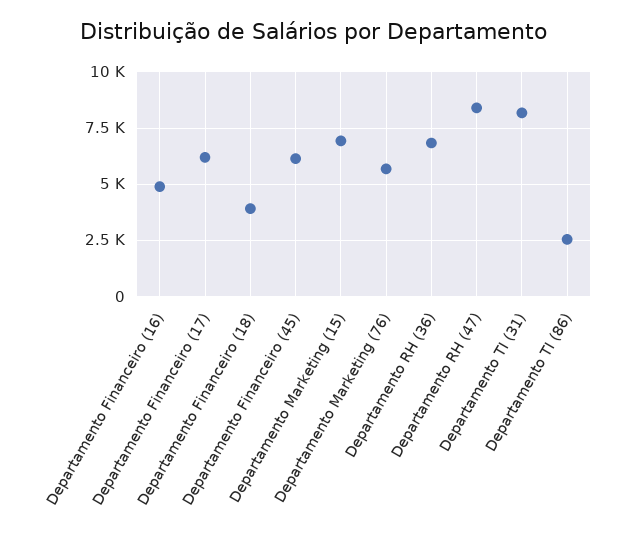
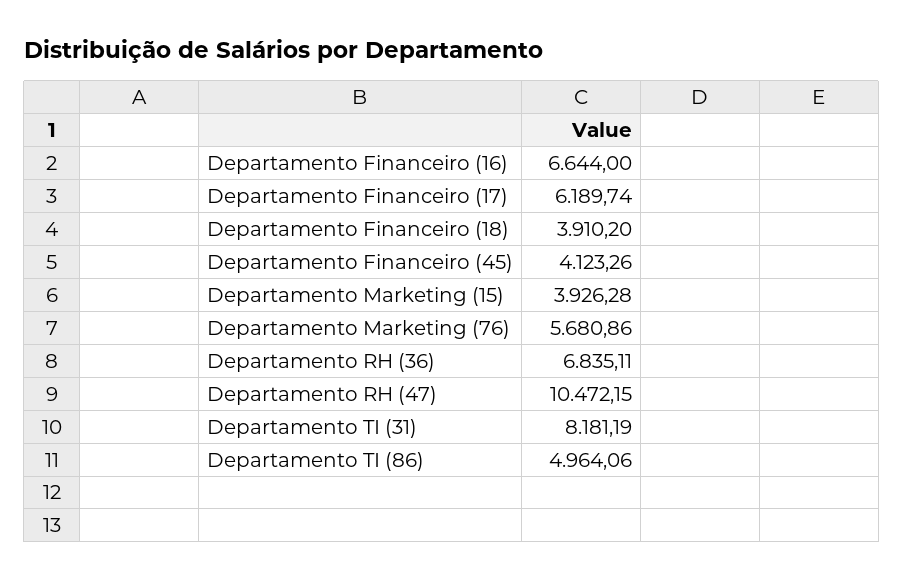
Departamento Financeiro (16): 5000 -> 6644
Departamento Financeiro (45): 6000 -> 4123.26
Departamento Marketing (15): 7000 -> 3926.28
Departamento RH (47): 8500 -> 10472.15
Departamento TI (86): 2500 -> 4964.06

